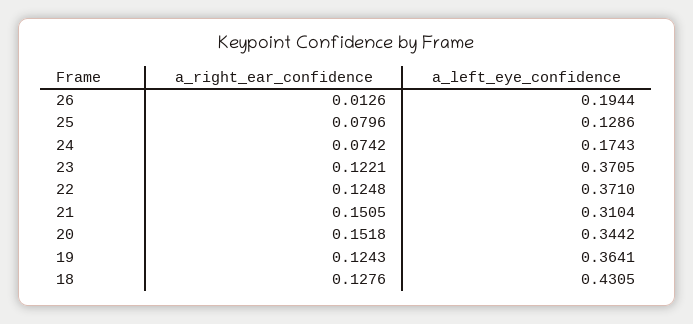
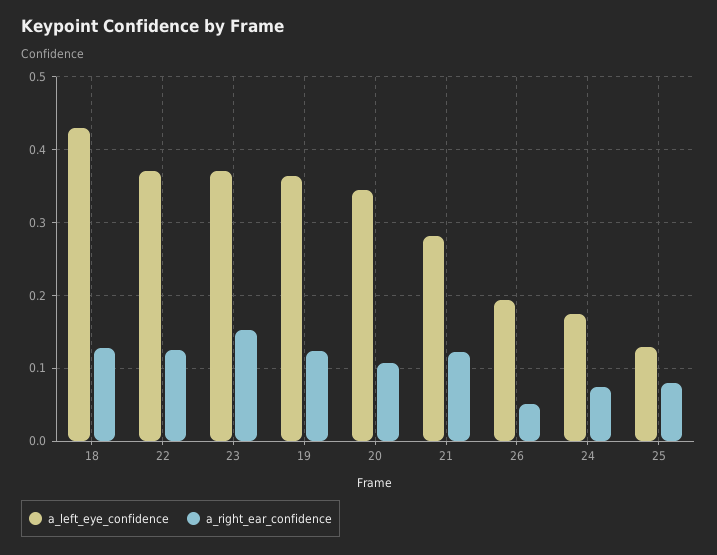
a_right_ear_confidence, 26: 0.0126 -> 0.05
a_right_ear_confidence, 23: 0.1221 -> 0.15
a_right_ear_confidence, 21: 0.1505 -> 0.12
a_left_eye_confidence, 21: 0.3104 -> 0.28
a_right_ear_confidence, 20: 0.1518 -> 0.11

